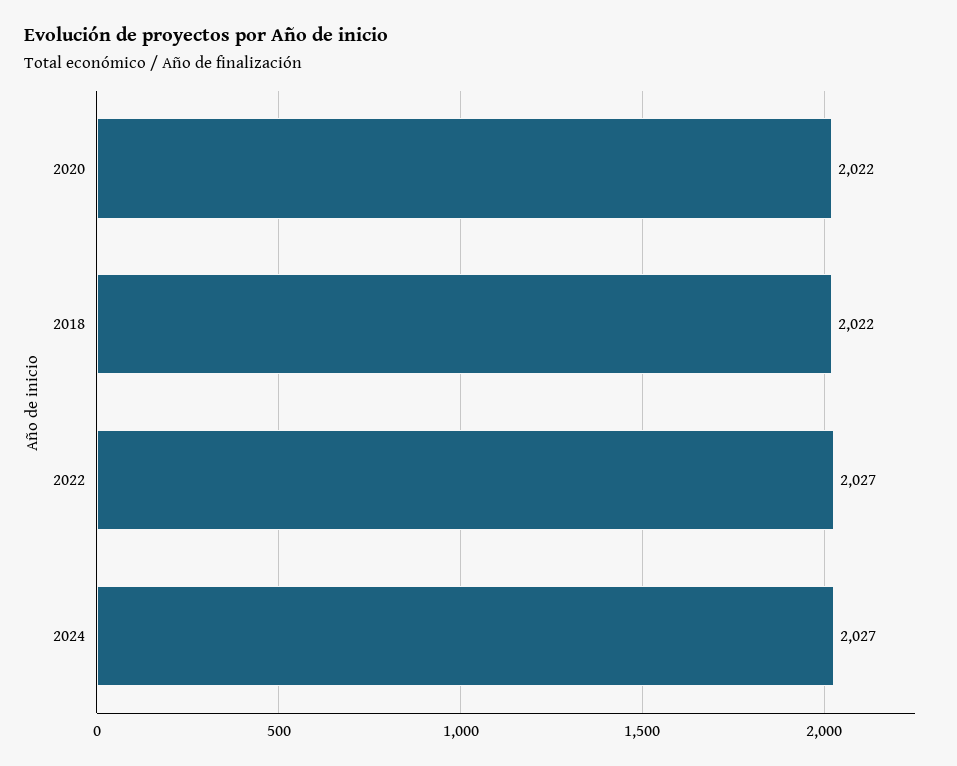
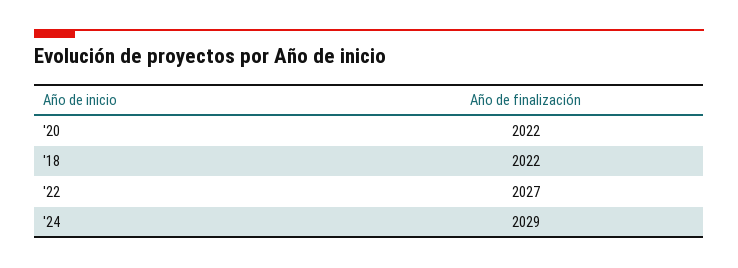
2024: 2027 -> 2029

